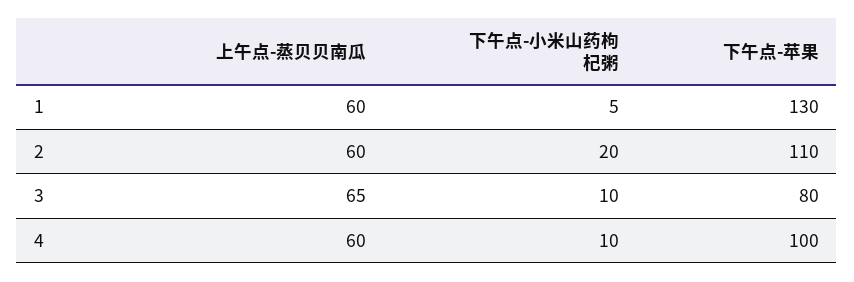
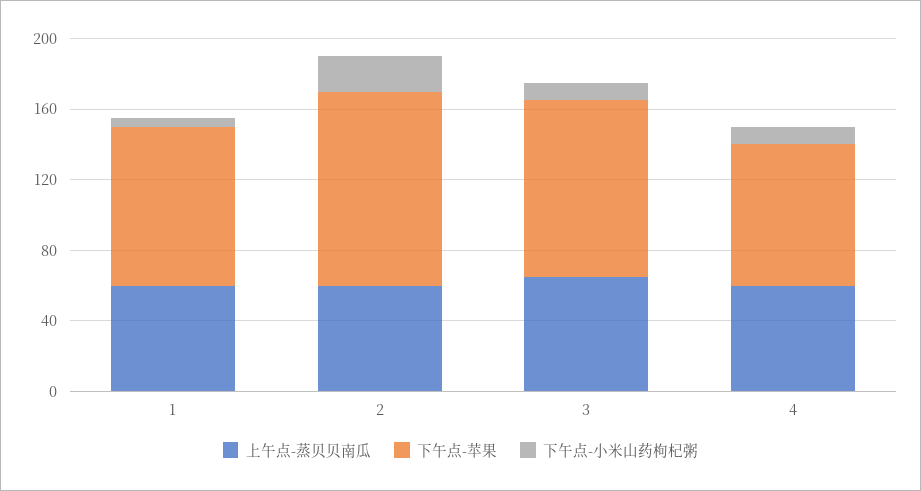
下午点-苹果, 1: 130 -> 90
下午点-苹果, 3: 80 -> 100
下午点-苹果, 4: 100 -> 80

